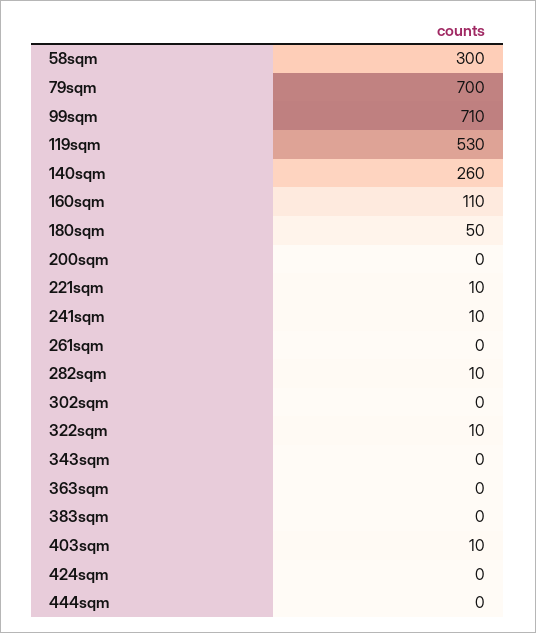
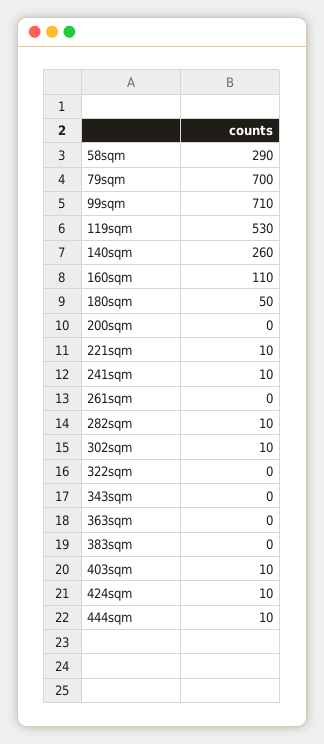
58sqm: 300 -> 290
302sqm: 0 -> 10
322sqm: 10 -> 0
424sqm: 0 -> 10
444sqm: 0 -> 10

